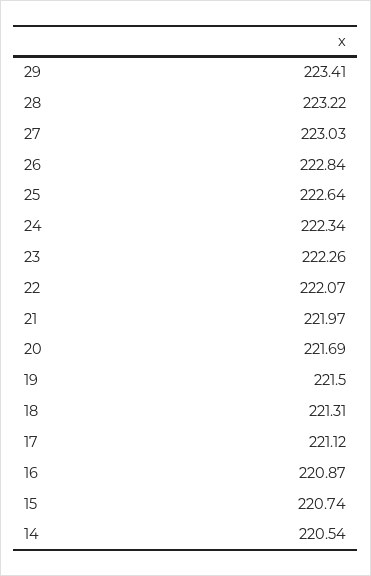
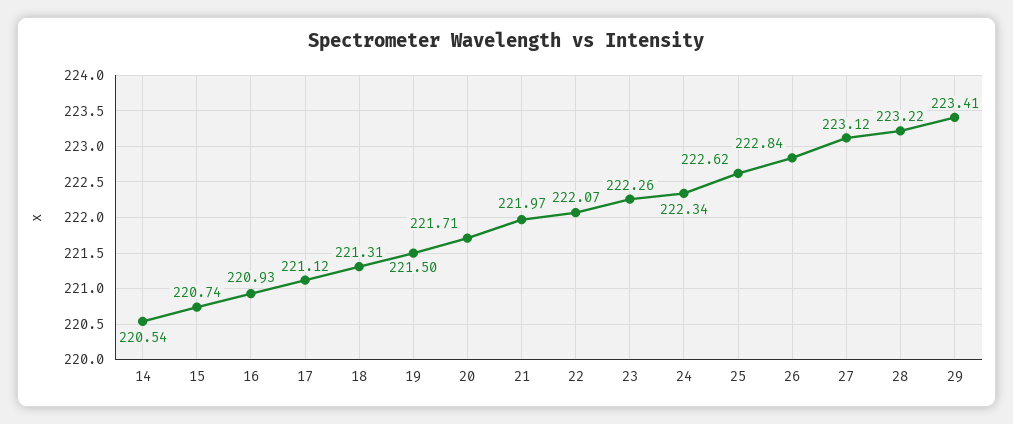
27: 223.03 -> 223.12
25: 222.64 -> 222.62
20: 221.69 -> 221.71
16: 220.87 -> 220.93

